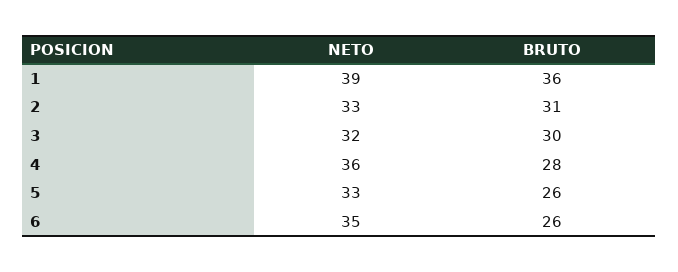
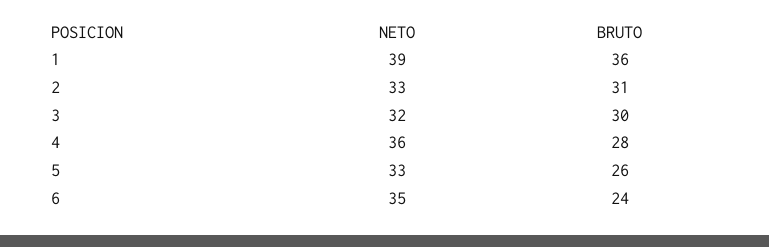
BRUTO, 6: 26 -> 24

